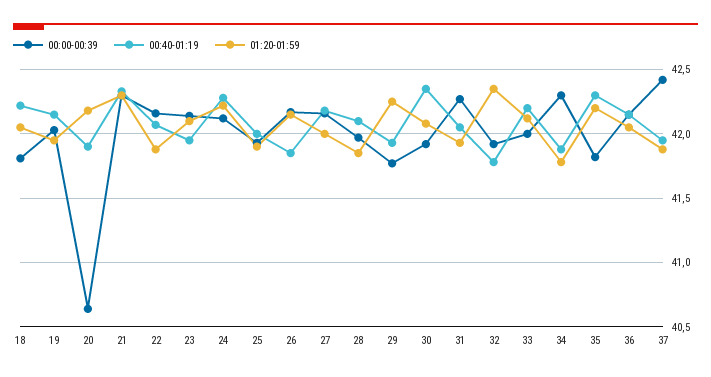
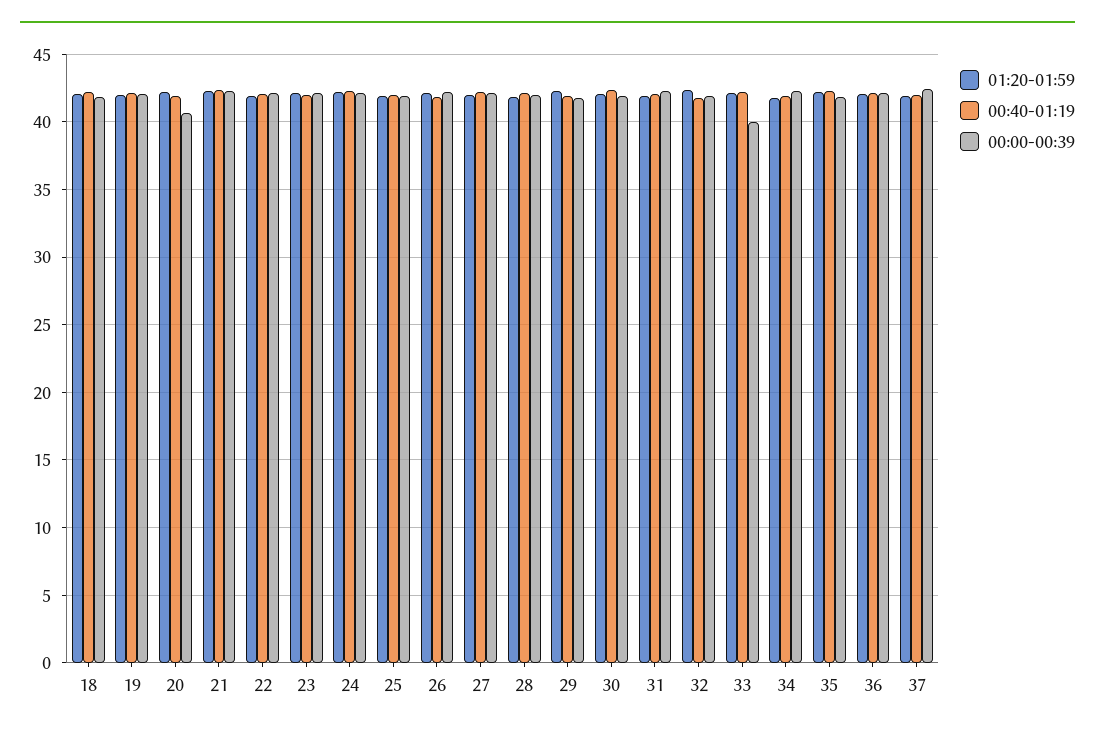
00:00-00:39, 33: 42 -> 40

